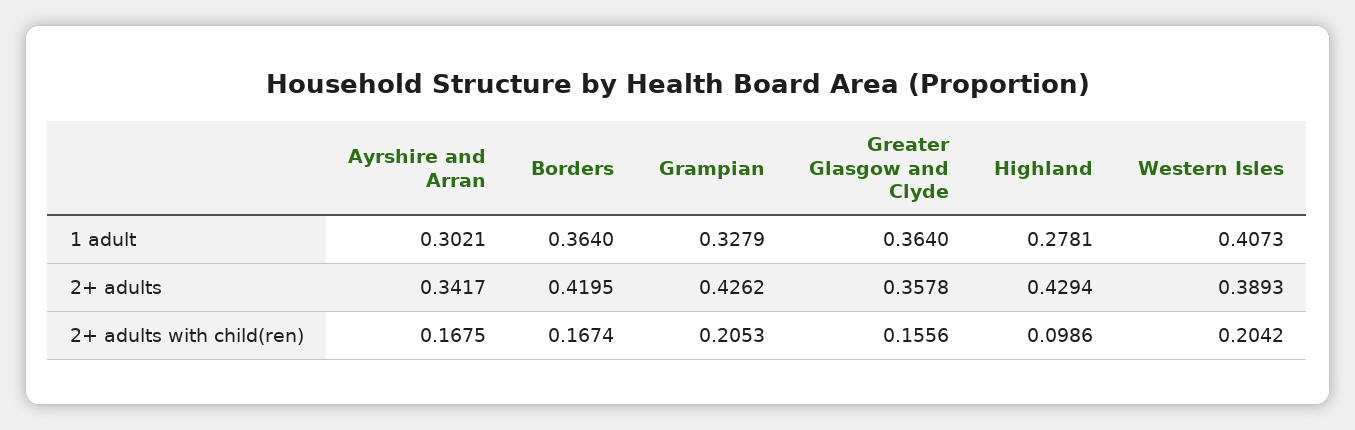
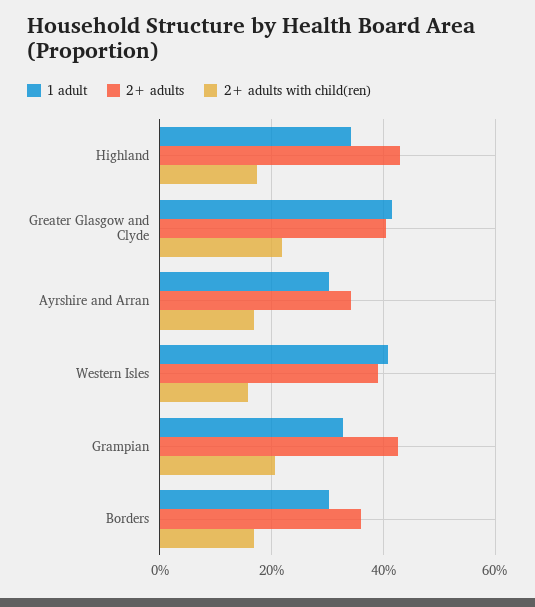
1 adult, Borders: 0.364 -> 0.3
1 adult, Greater Glasgow and Clyde: 0.364 -> 0.42
1 adult, Highland: 0.2781 -> 0.34
2+ adults, Borders: 0.4195 -> 0.36
2+ adults, Greater Glasgow and Clyde: 0.3578 -> 0.4
2+ adults with child(ren), Greater Glasgow and Clyde: 0.1556 -> 0.22
2+ adults with child(ren), Highland: 0.0986 -> 0.18
2+ adults with child(ren), Western Isles: 0.2042 -> 0.16

